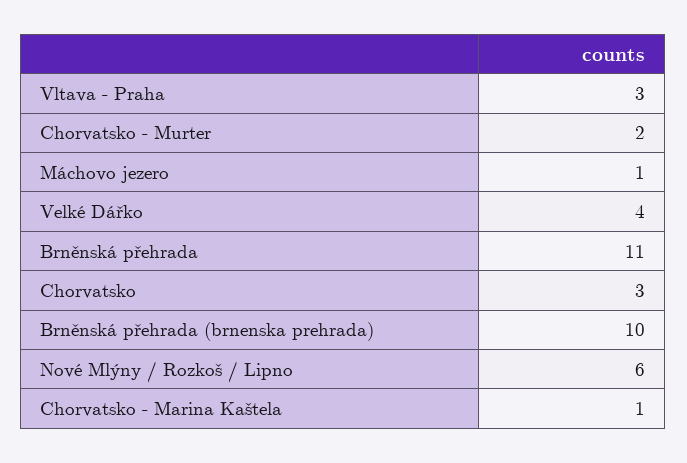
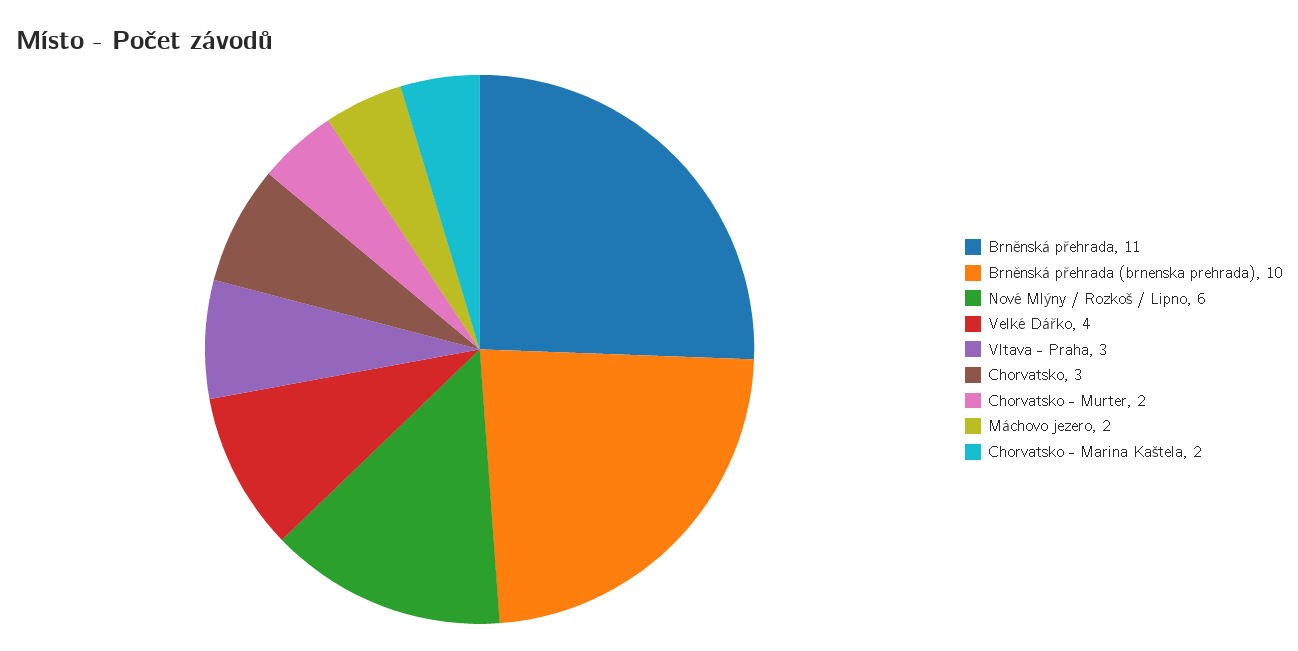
Máchovo jezero: 1 -> 2
Chorvatsko - Marina Kaštela: 1 -> 2

